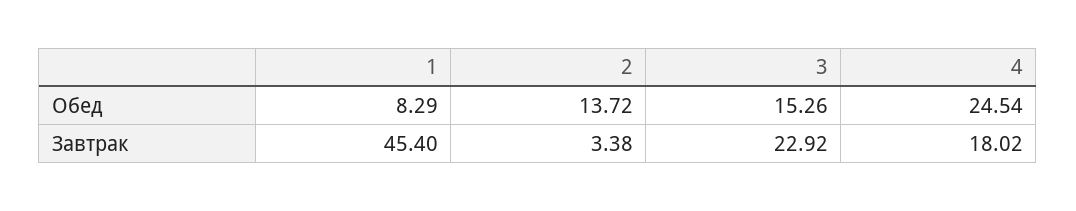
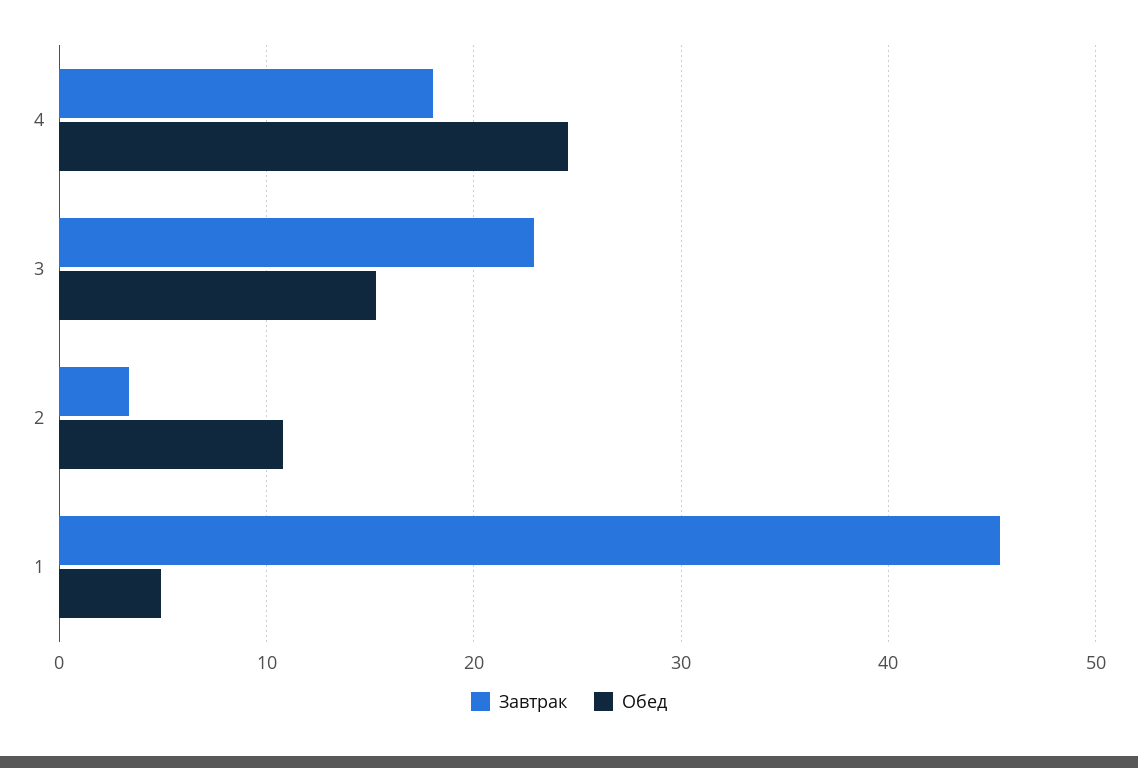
Обед, 1: 8.29 -> 5
Обед, 2: 13.72 -> 11

